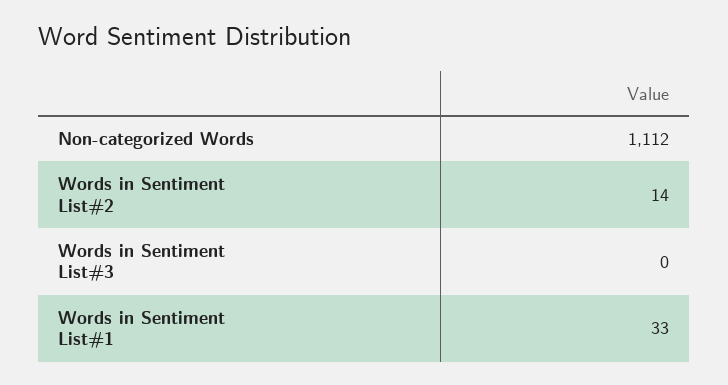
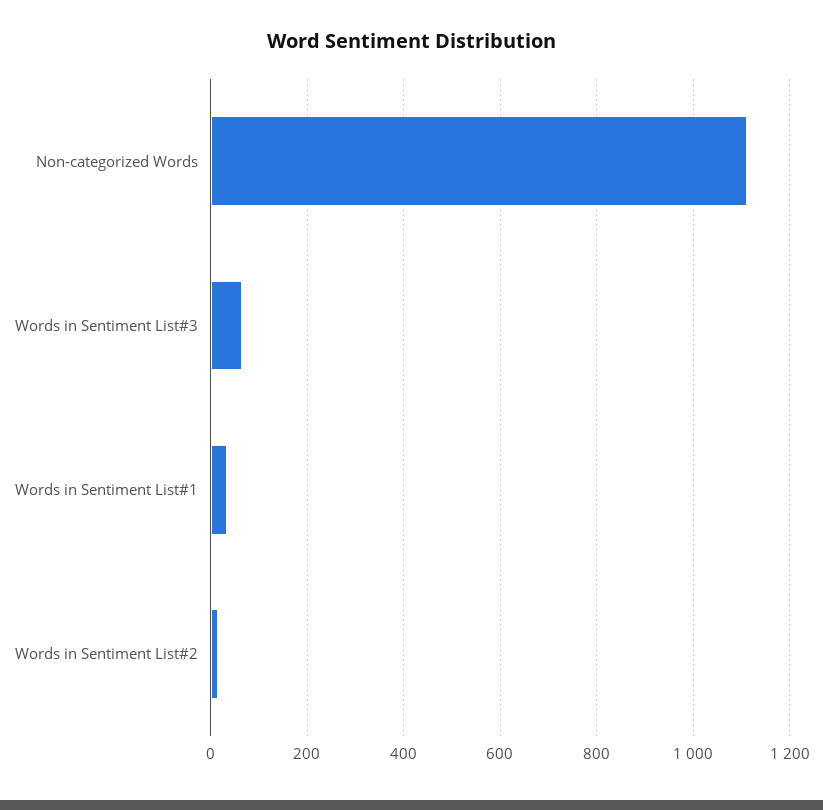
Words in Sentiment List#3: 0 -> 60

